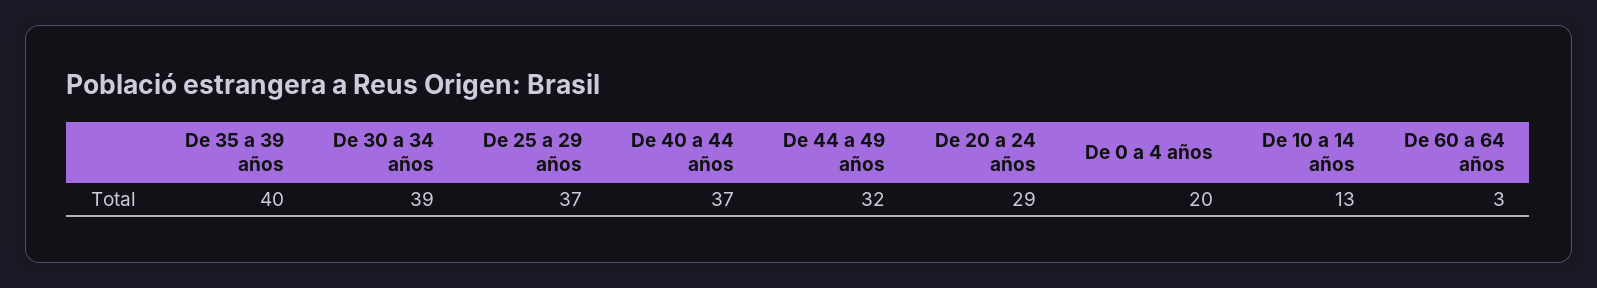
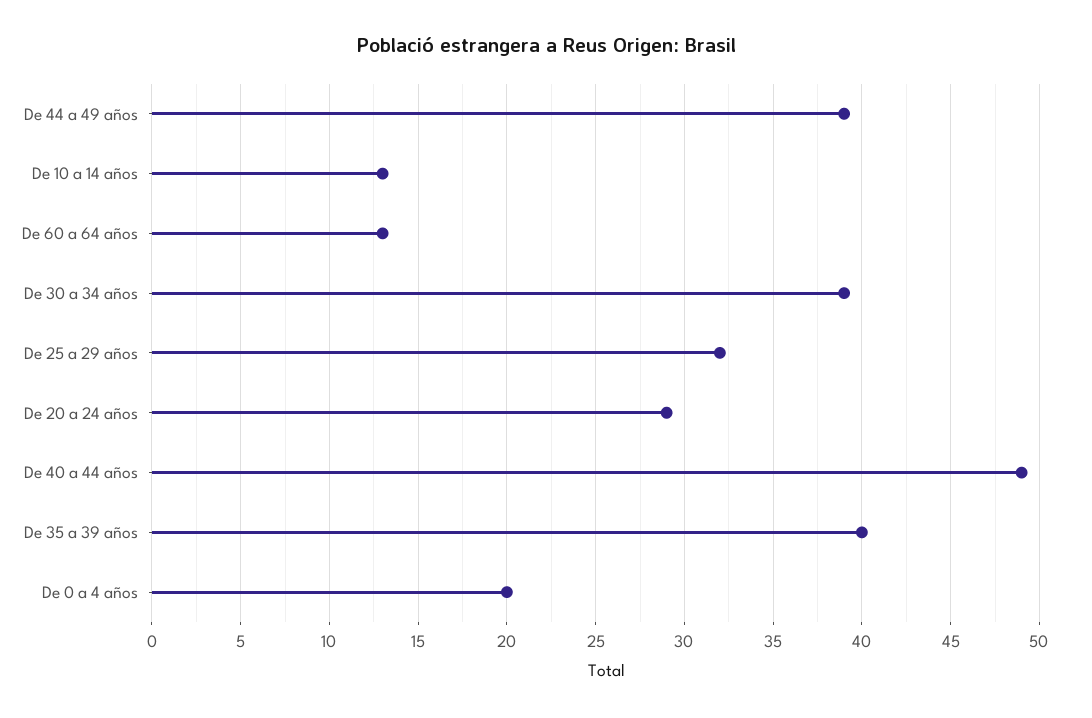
De 25 a 29 años: 37 -> 32
De 40 a 44 años: 37 -> 49
De 44 a 49 años: 32 -> 39
De 60 a 64 años: 3 -> 13

